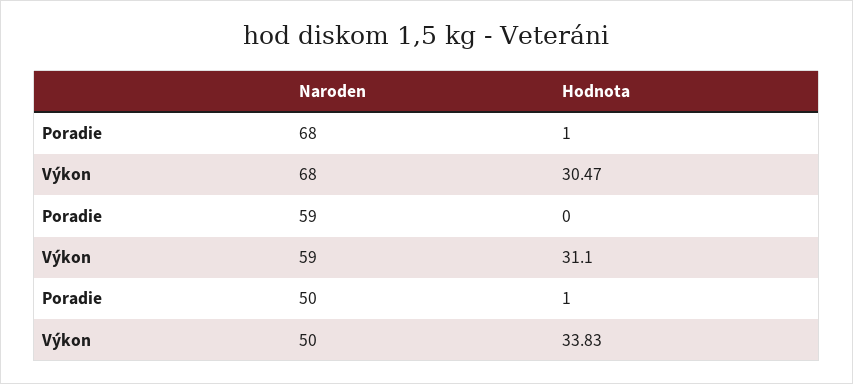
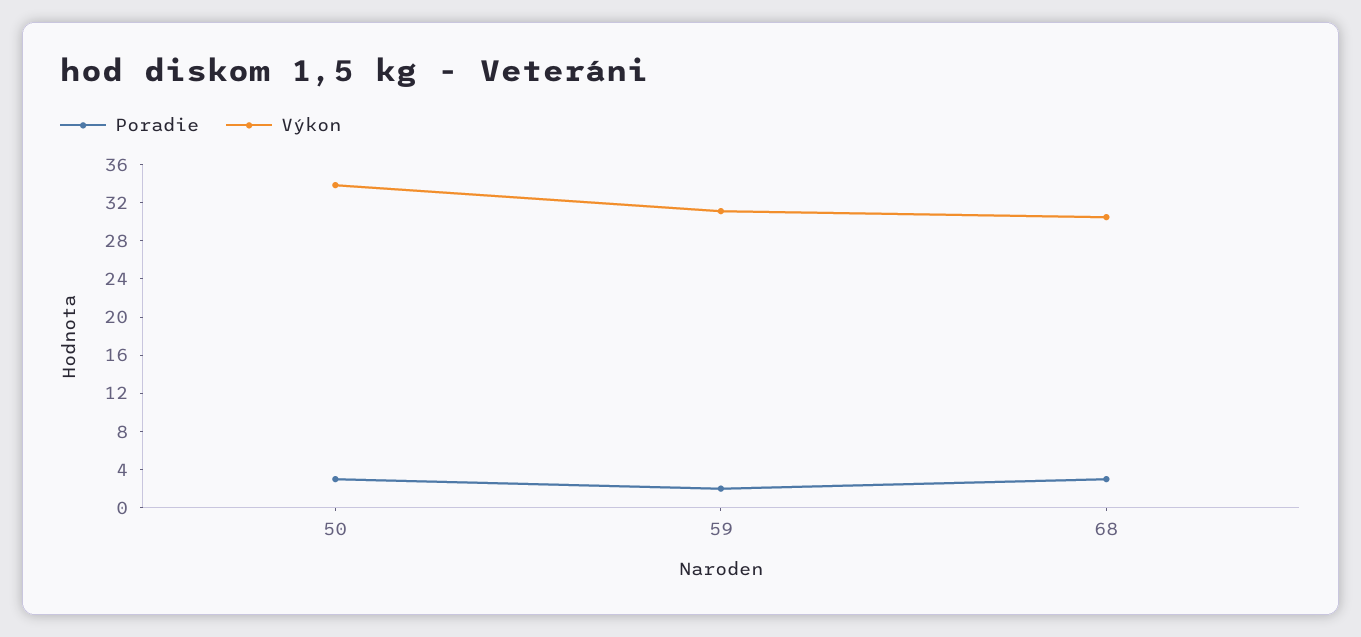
Poradie, 68: 1 -> 3
Poradie, 59: 0 -> 2
Poradie, 50: 1 -> 3

